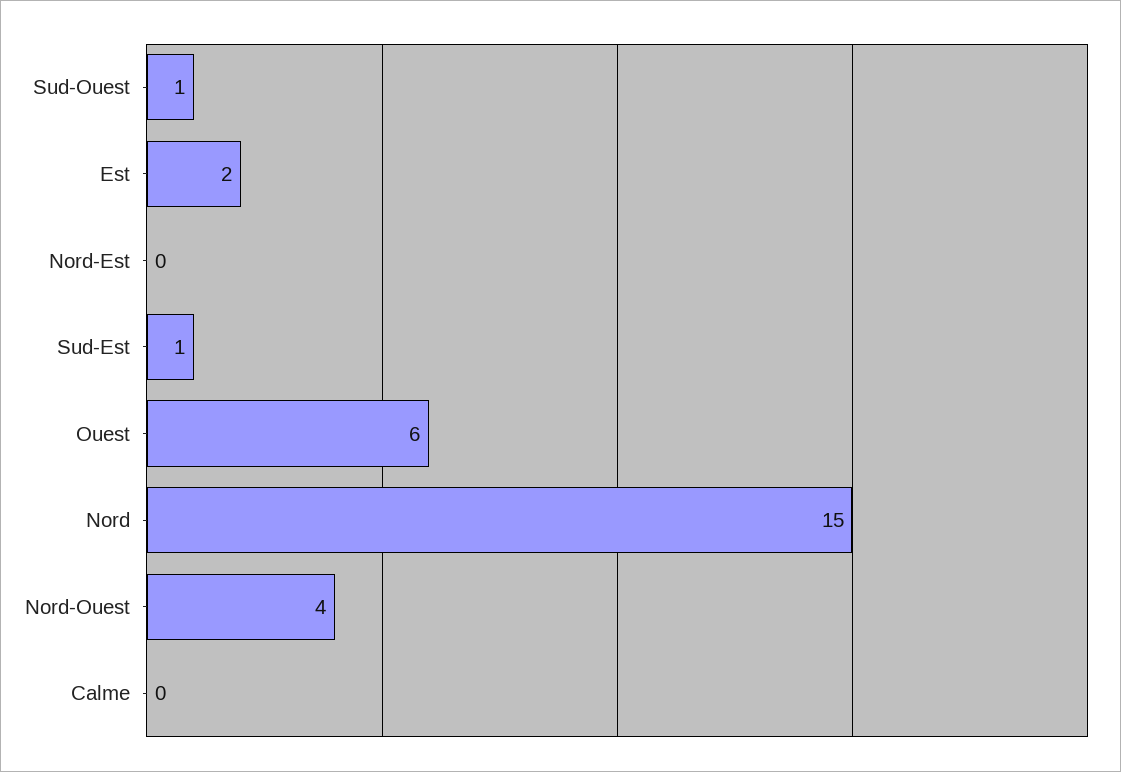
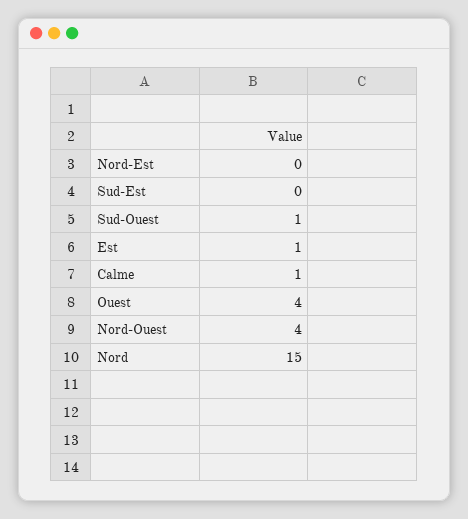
Est: 2 -> 1
Sud-Est: 1 -> 0
Ouest: 6 -> 4
Calme: 0 -> 1

